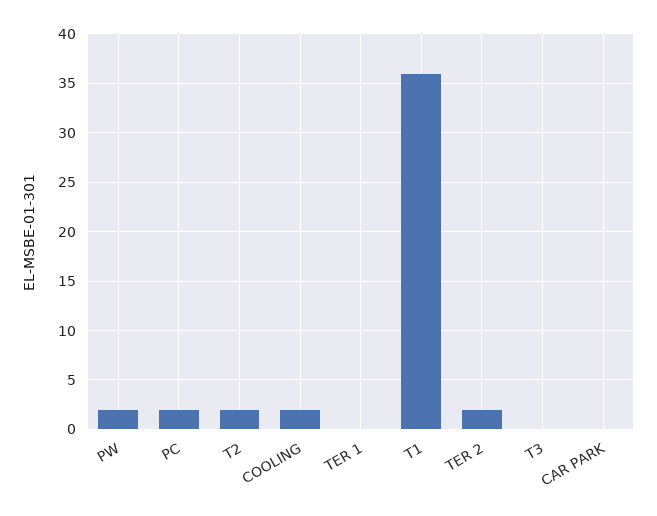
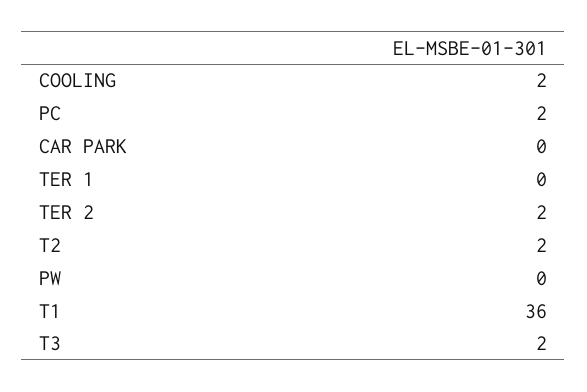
PW: 2 -> 0
T3: 0 -> 2

